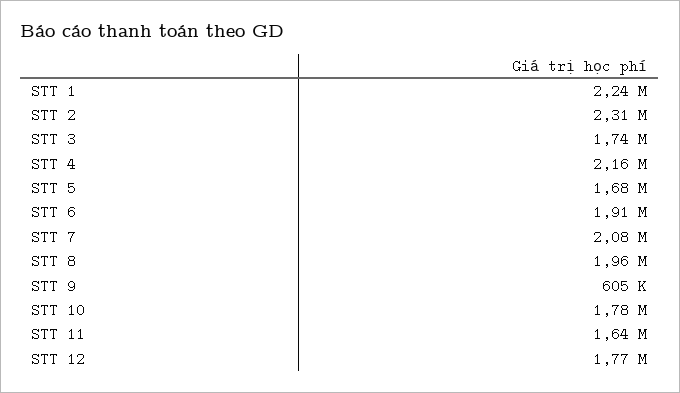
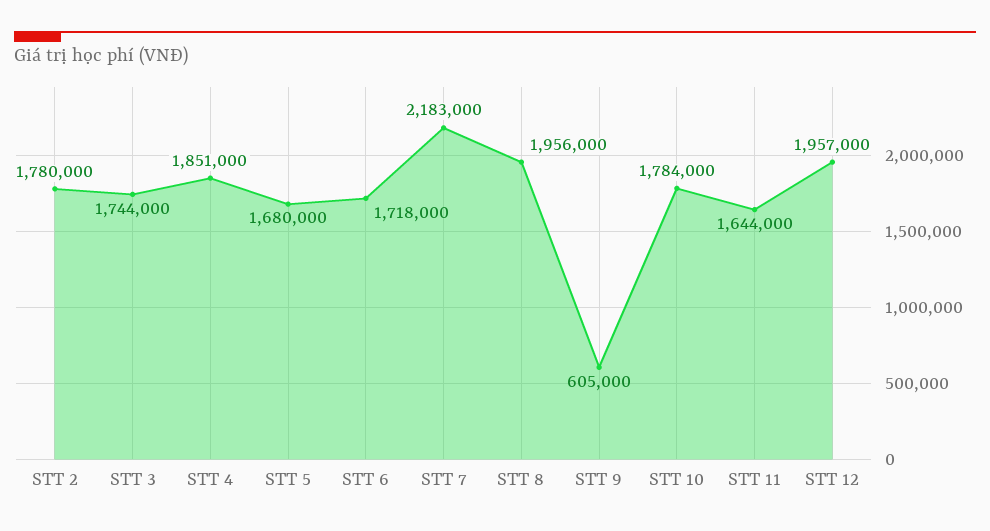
STT 1: 2240000 -> none
STT 2: 2310000 -> 1780000
STT 4: 2160000 -> 1851000
STT 6: 1910000 -> 1718000
STT 7: 2080000 -> 2183000
STT 12: 1770000 -> 1957000

